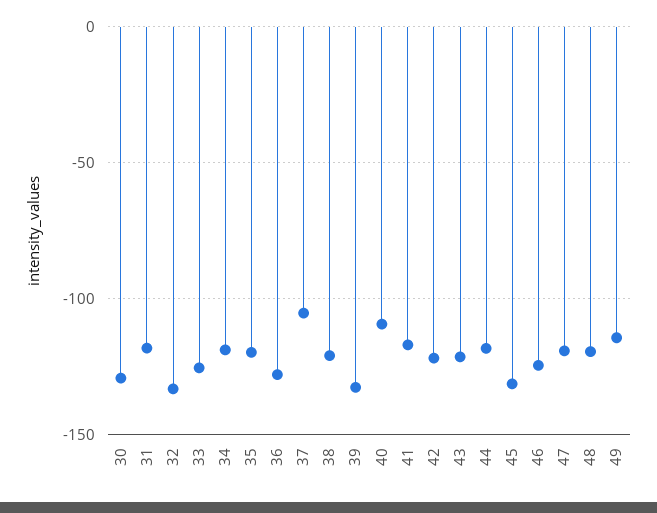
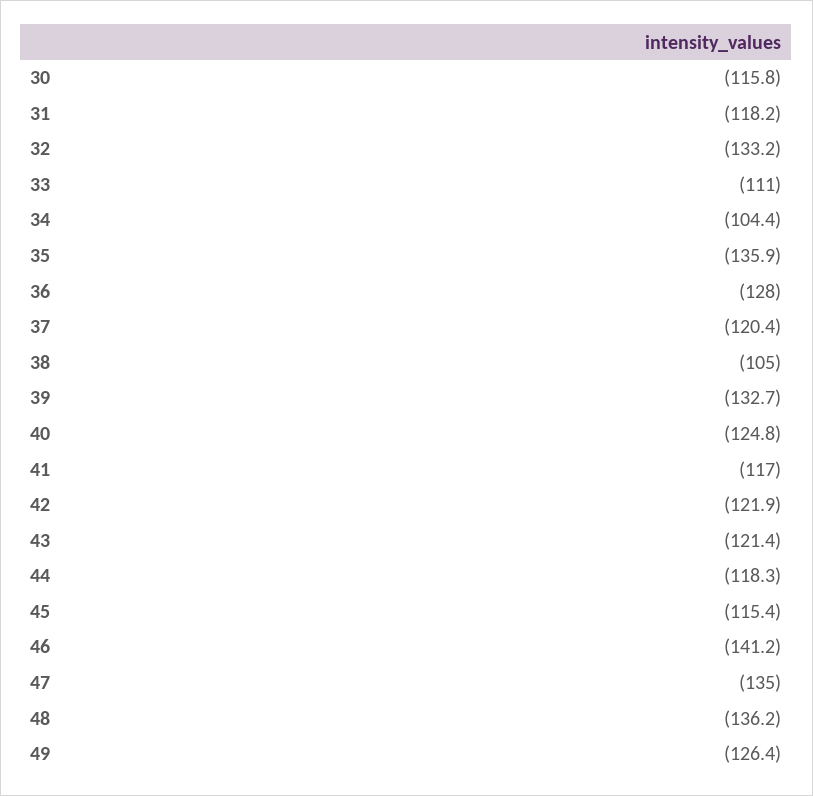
30: -130 -> -115.8
33: -125 -> -111
34: -120 -> -104.4
35: -120 -> -135.9
37: -105 -> -120.4
38: -120 -> -105
40: -110 -> -124.8
45: -130 -> -115.4
46: -125 -> -141.2
47: -120 -> -135
48: -120 -> -136.2
49: -115 -> -126.4

